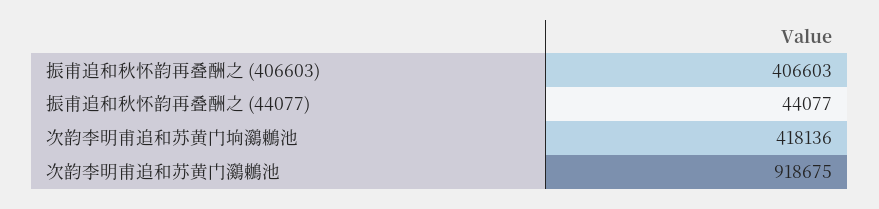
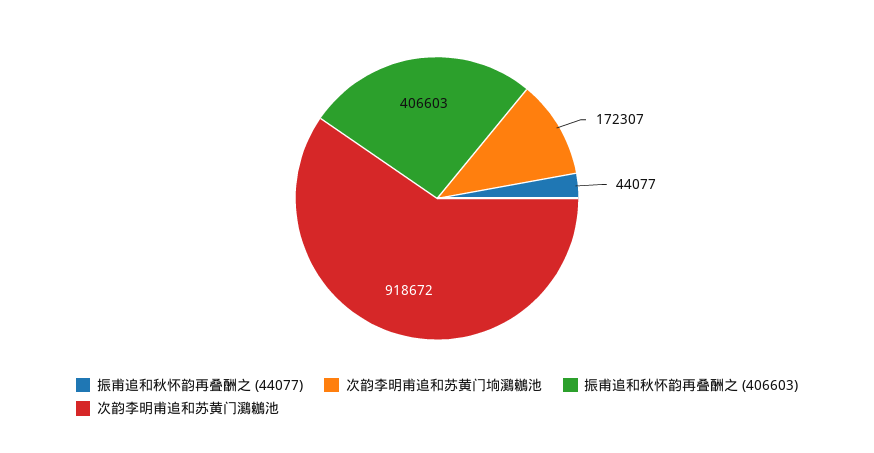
次韵李明甫追和苏黄门垧鸂鶒池: 418136 -> 172307
次韵李明甫追和苏黄门鸂鶒池: 918675 -> 918672

